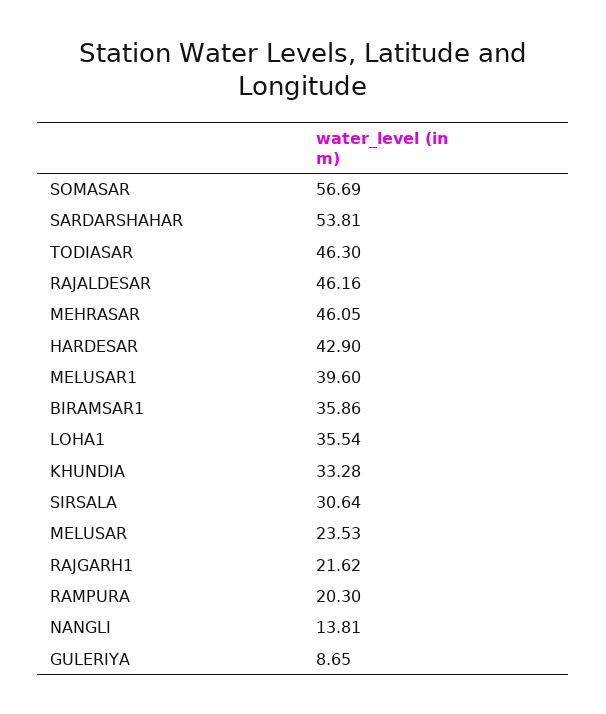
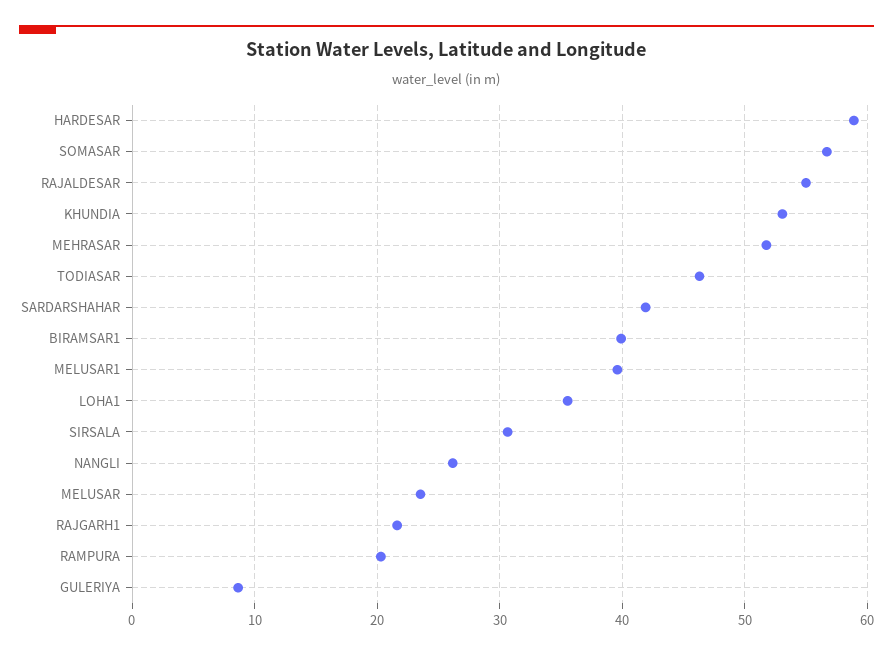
SARDARSHAHAR: 53.81 -> 42
RAJALDESAR: 46.16 -> 55
MEHRASAR: 46.05 -> 52
HARDESAR: 42.9 -> 59
BIRAMSAR1: 35.86 -> 40
KHUNDIA: 33.28 -> 53
NANGLI: 13.81 -> 26

